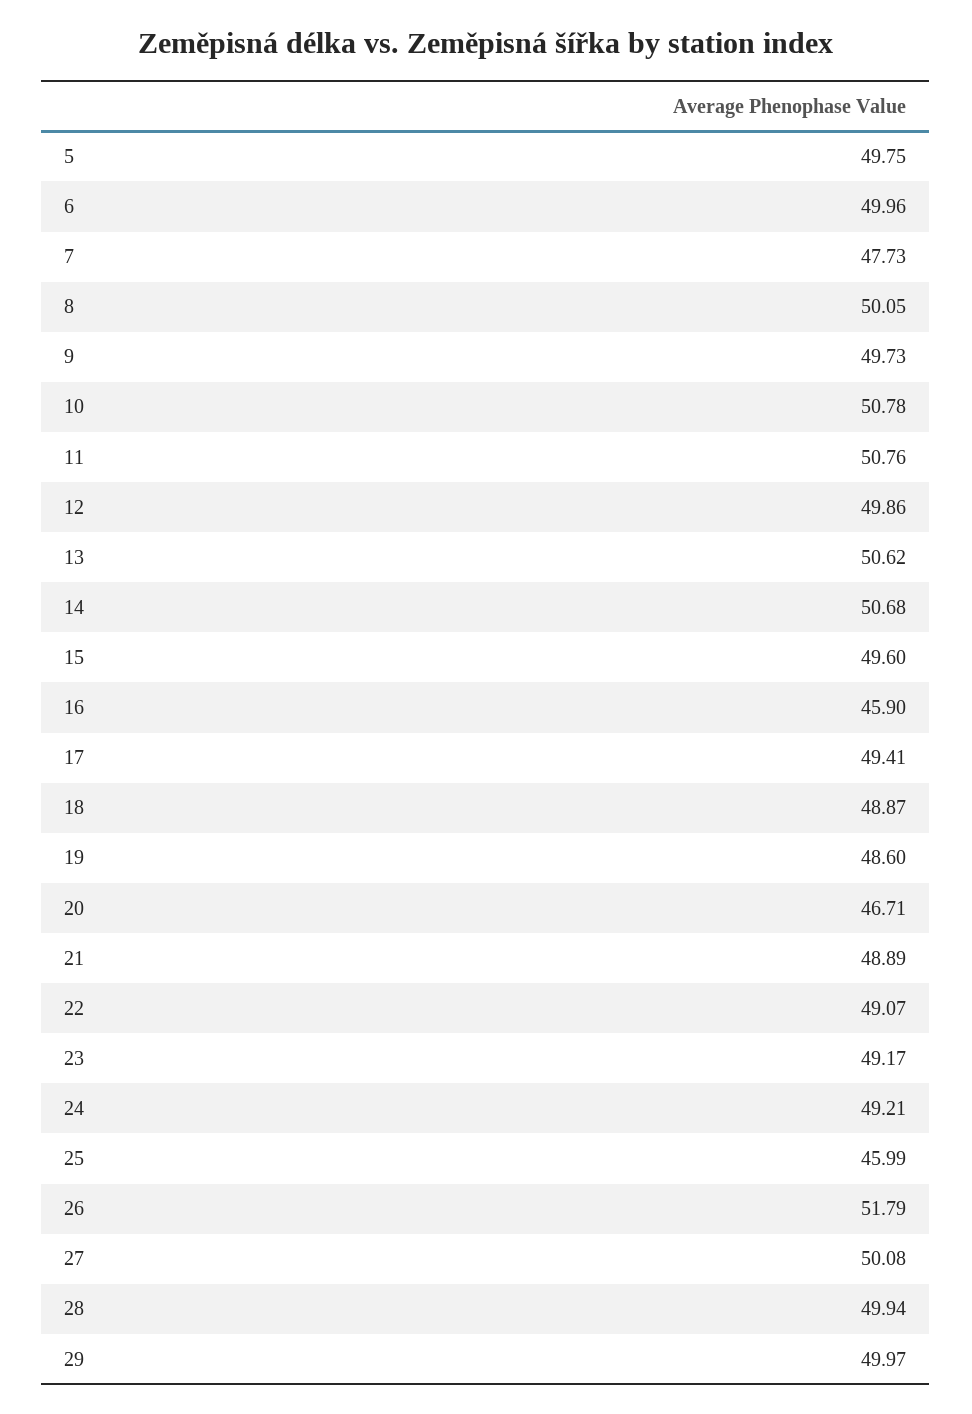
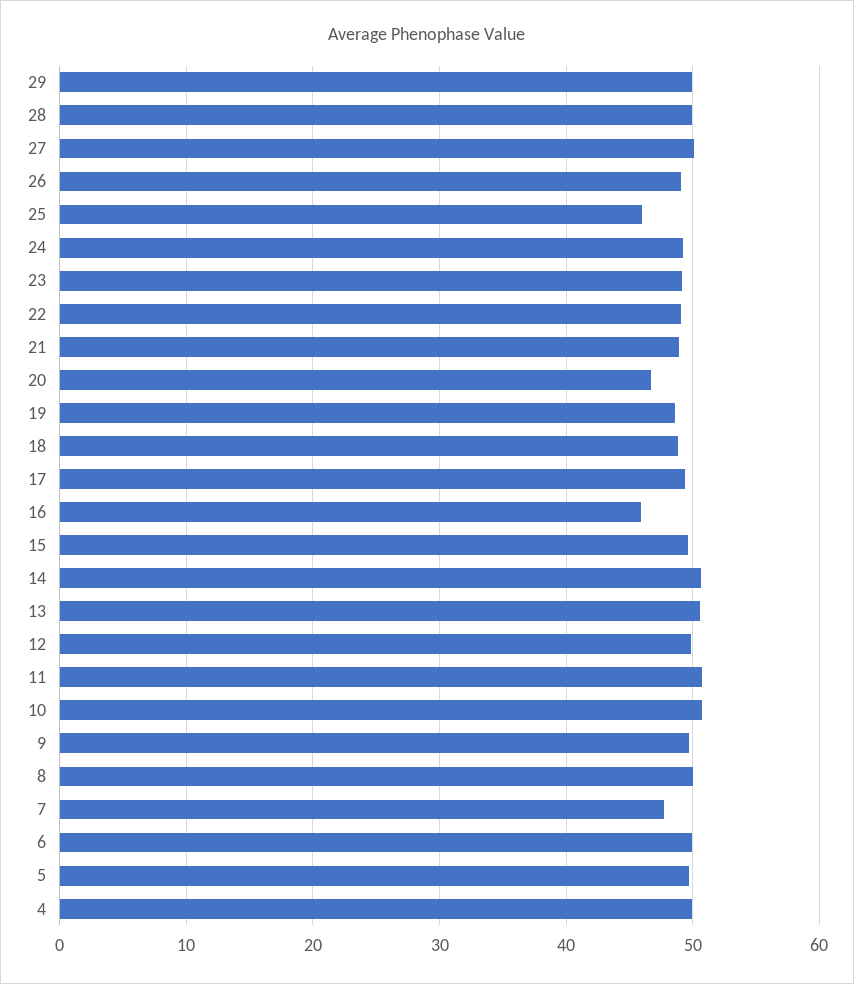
26: 51.79 -> 49
4: none -> 50

